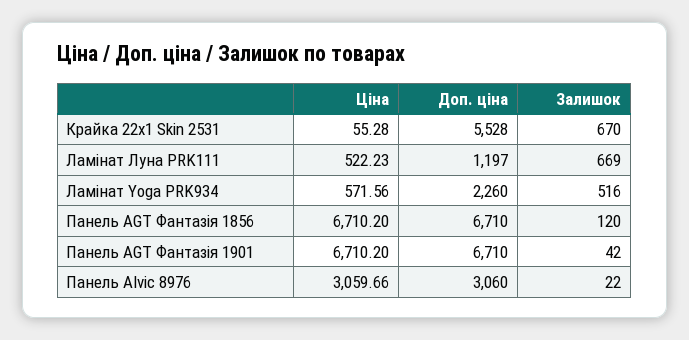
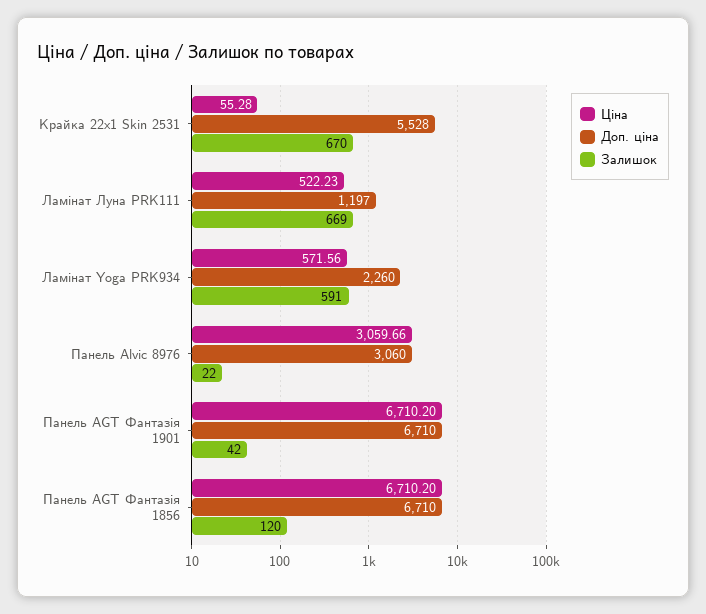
Залишок, Ламінат Yoga PRK934: 516 -> 591

